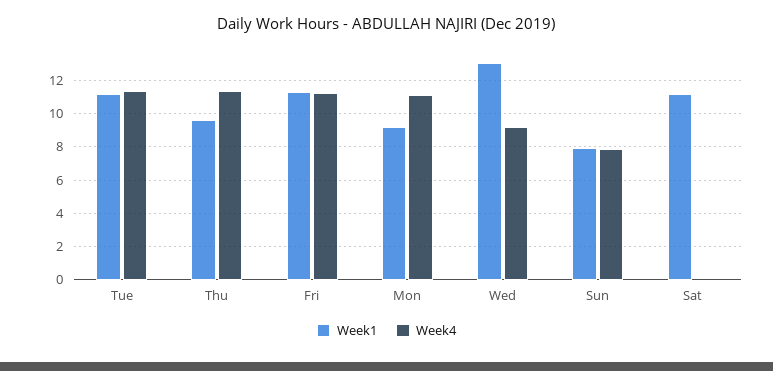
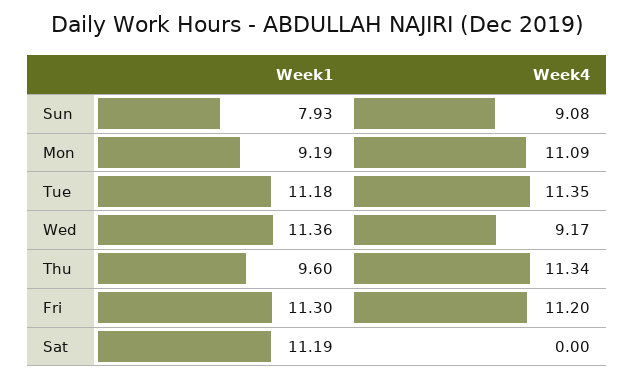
Week1, Wed: 13 -> 11.36
Week4, Sun: 8 -> 9.08

